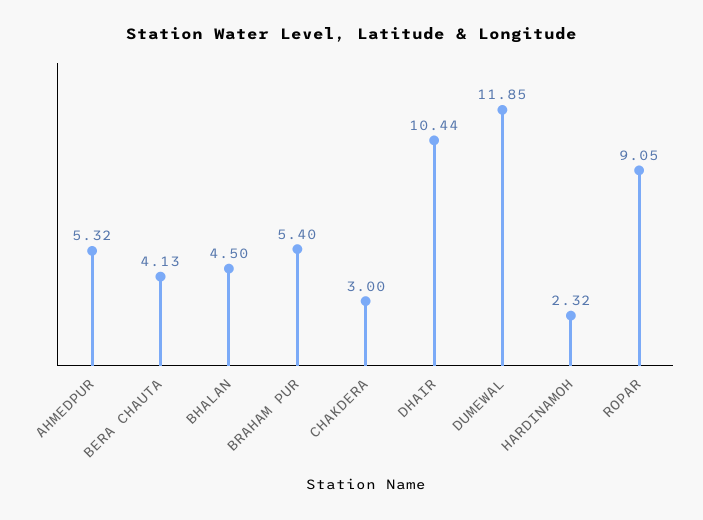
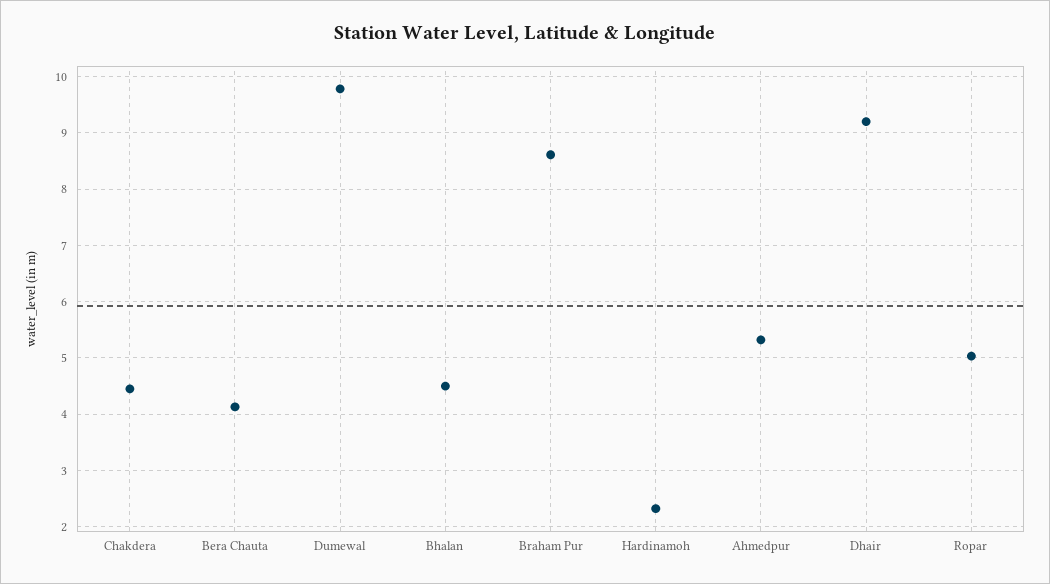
BRAHAM PUR: 5.4 -> 8.6
CHAKDERA: 3 -> 4.4
DHAIR: 10.44 -> 9.2
DUMEWAL: 11.85 -> 9.8
ROPAR: 9.05 -> 5

